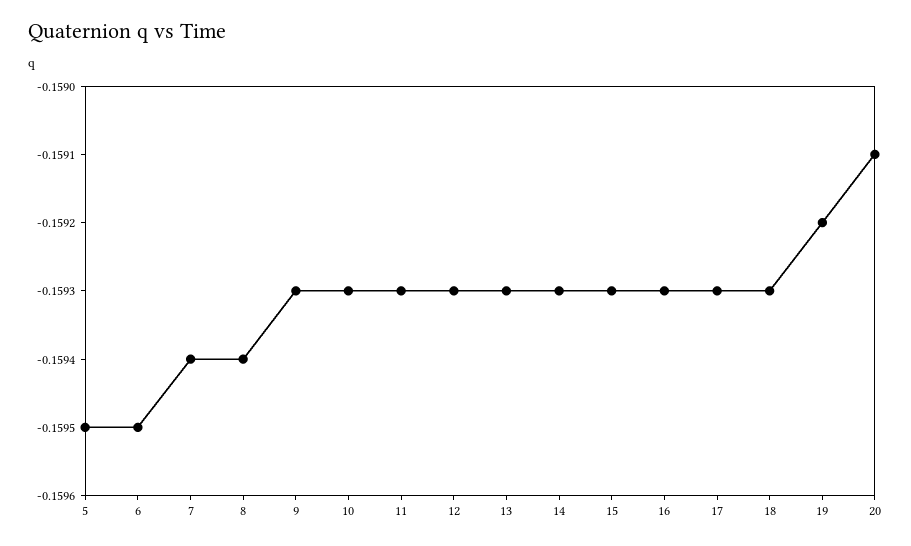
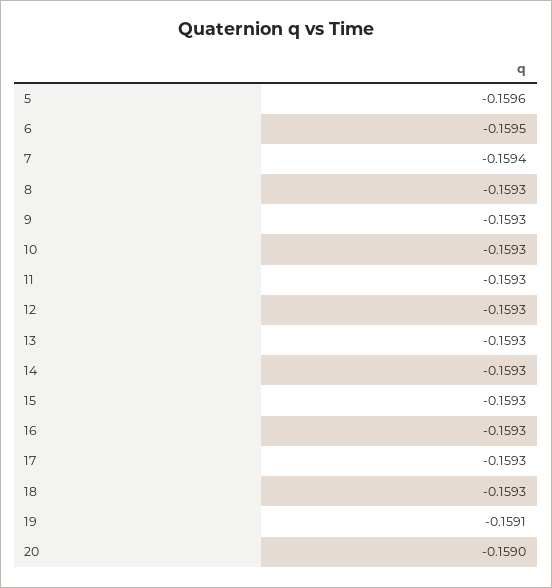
5: -0.1595 -> -0.1596
8: -0.1594 -> -0.1593
19: -0.1592 -> -0.1591
20: -0.1591 -> -0.159

